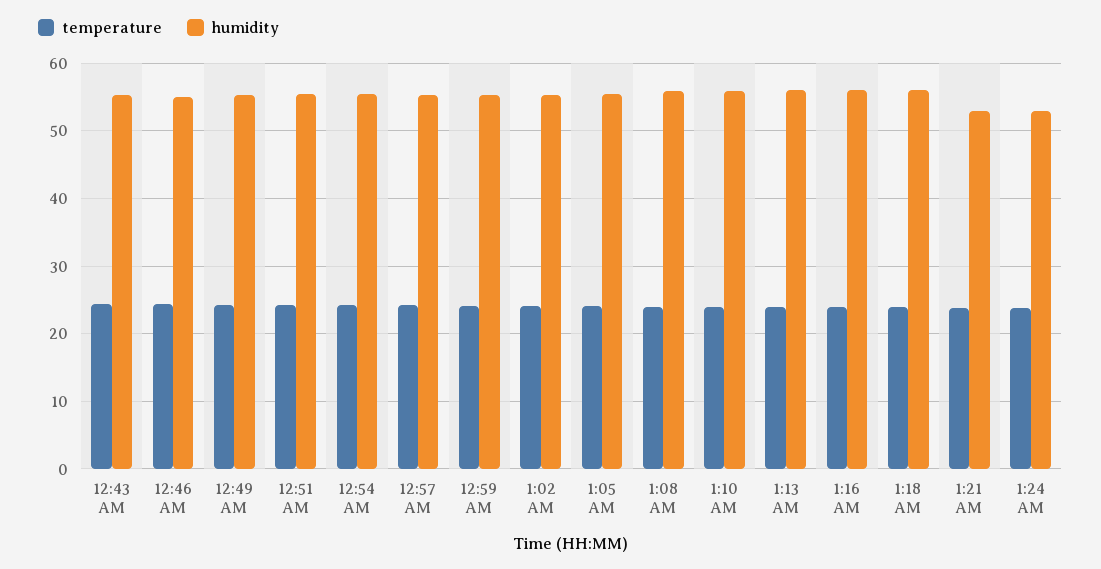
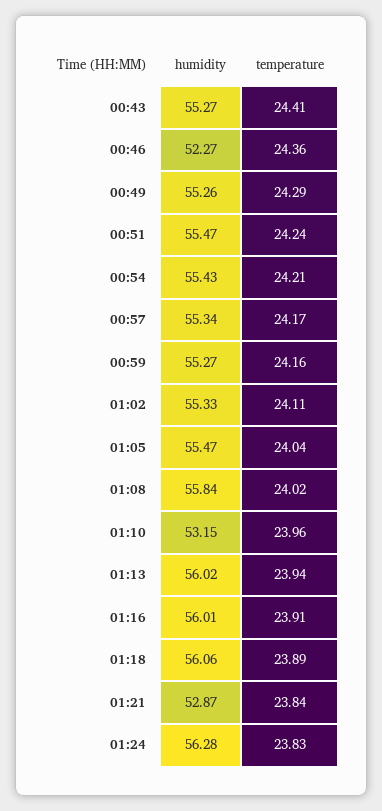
humidity, 12:46 AM: 55 -> 52.27
humidity, 1:10 AM: 56 -> 53.15
humidity, 1:24 AM: 53 -> 56.28

